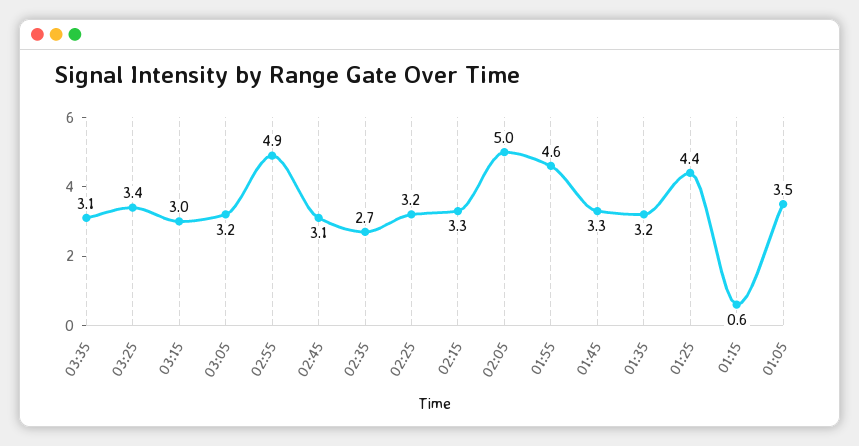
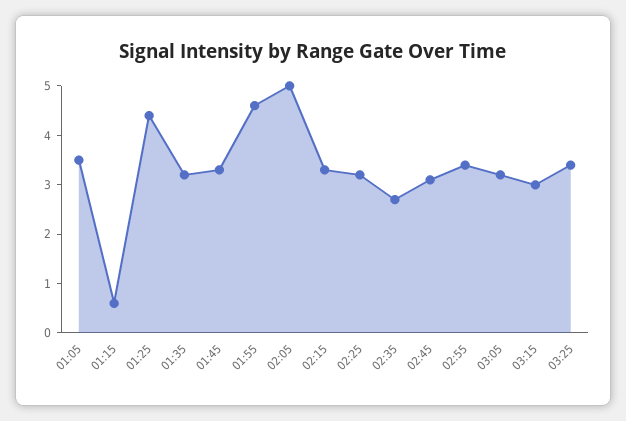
03:35: 3.1 -> none
02:55: 4.9 -> 3.5

